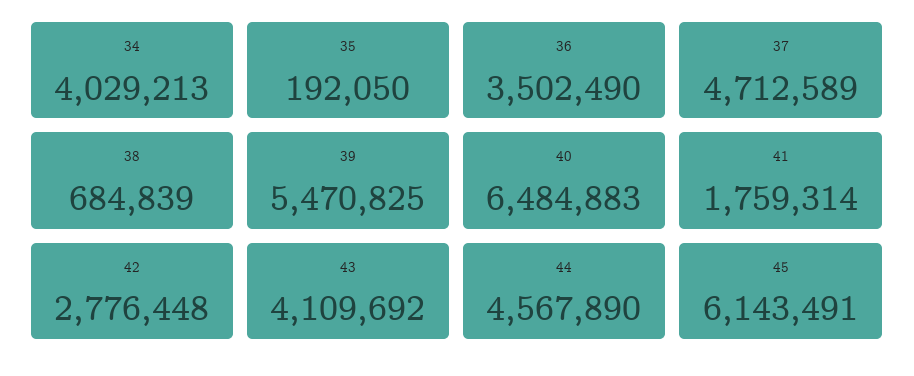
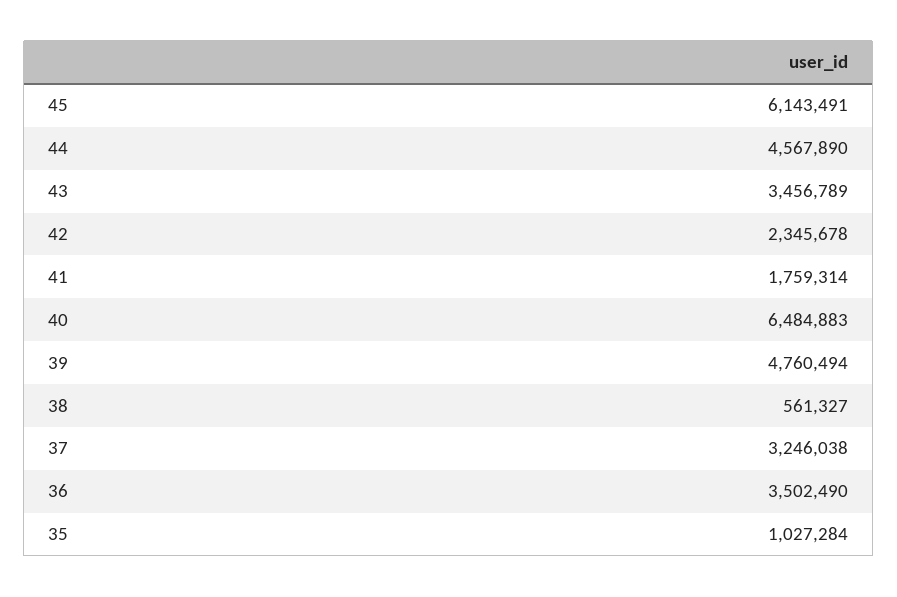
34: 4029213 -> none
35: 192050 -> 1027284
37: 4712589 -> 3246038
38: 684839 -> 561327
39: 5470825 -> 4760494
42: 2776448 -> 2345678
43: 4109692 -> 3456789

